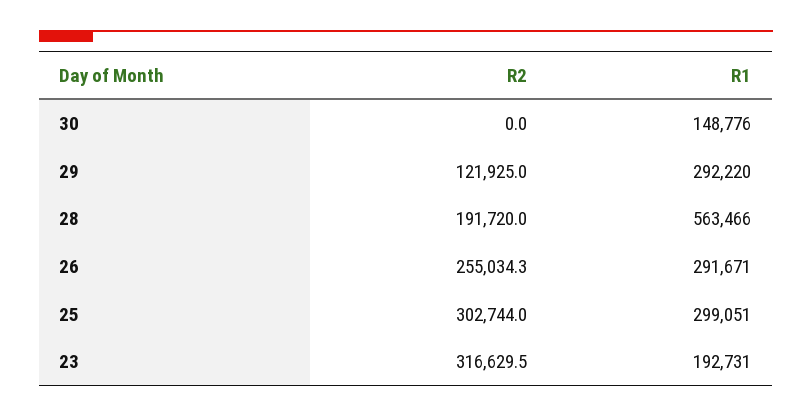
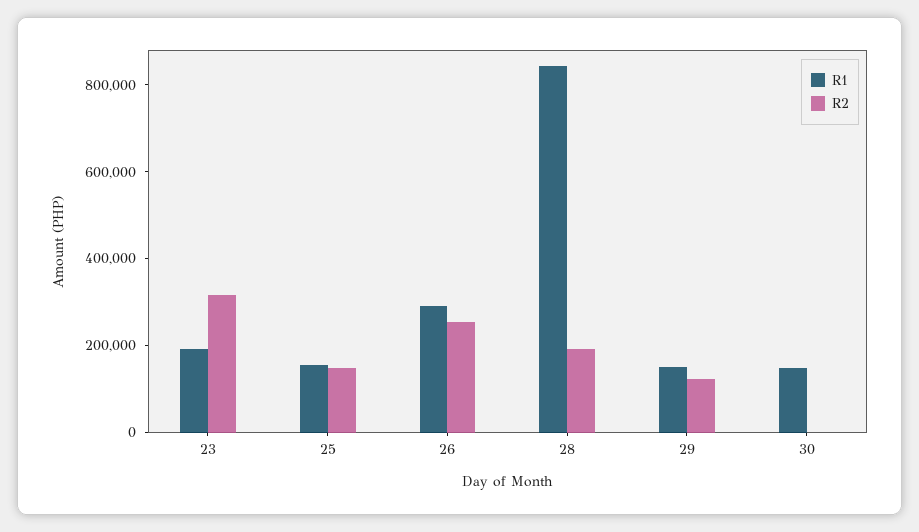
R1, 29: 292220 -> 150000
R1, 28: 563466 -> 850000
R2, 25: 302744 -> 150000
R1, 25: 299051 -> 150000

